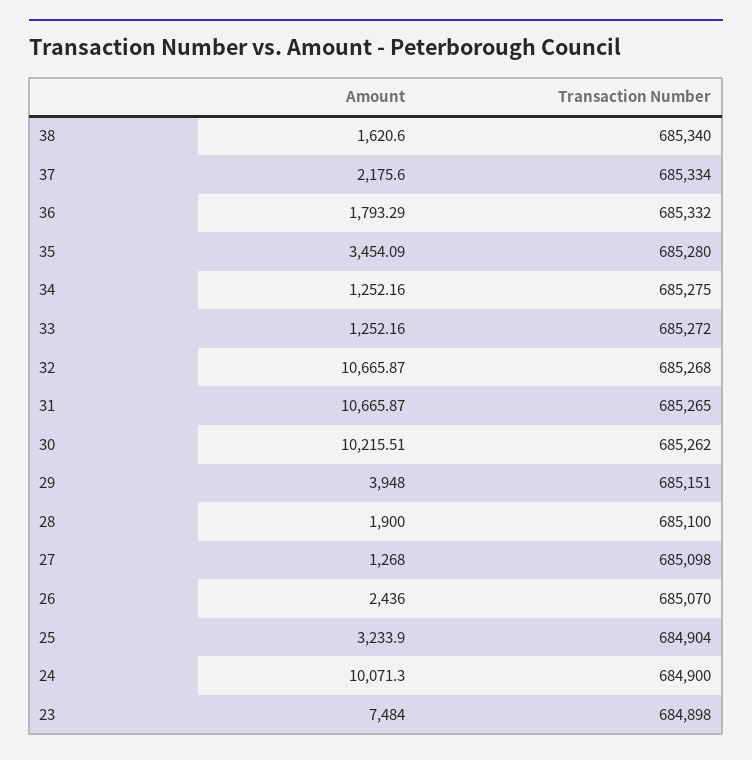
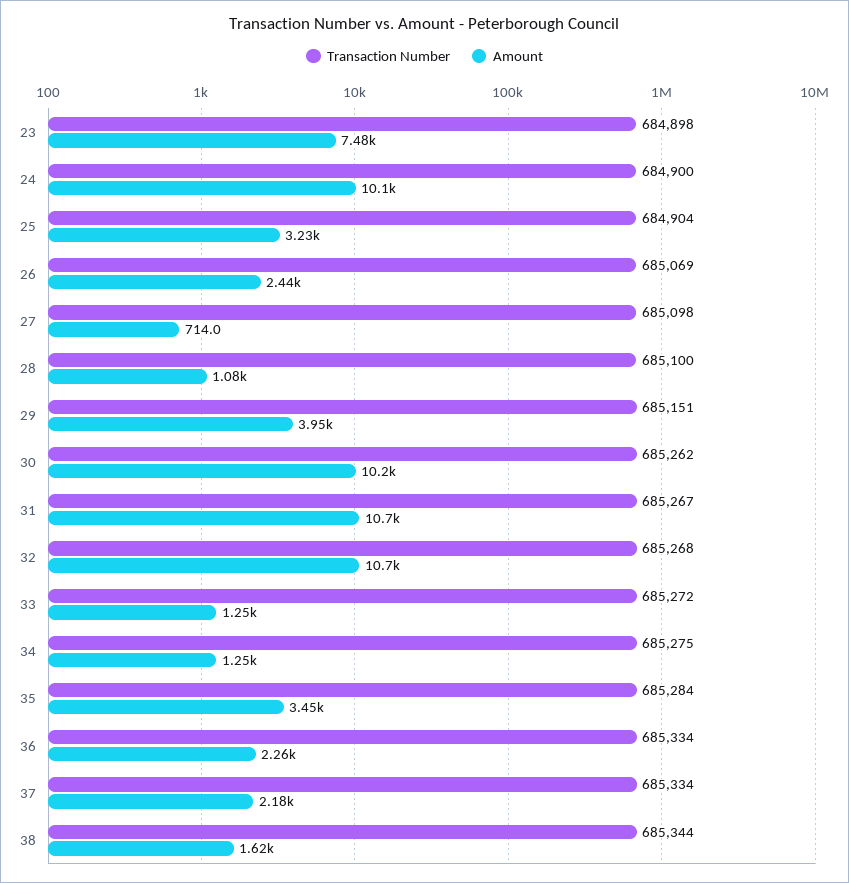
Transaction Number, 38: 685340 -> 685344
Amount, 36: 1793.29 -> 2260
Transaction Number, 36: 685332 -> 685334
Transaction Number, 35: 685280 -> 685284
Transaction Number, 31: 685265 -> 685267
Amount, 28: 1900 -> 1080
Amount, 27: 1268 -> 714
Transaction Number, 26: 685070 -> 685069

